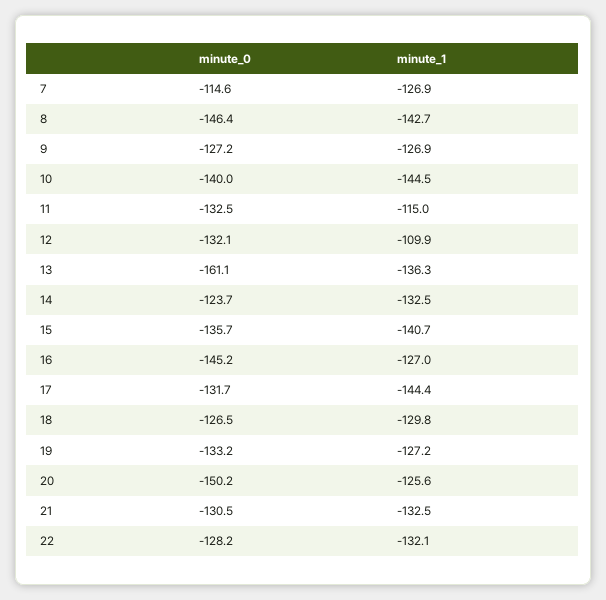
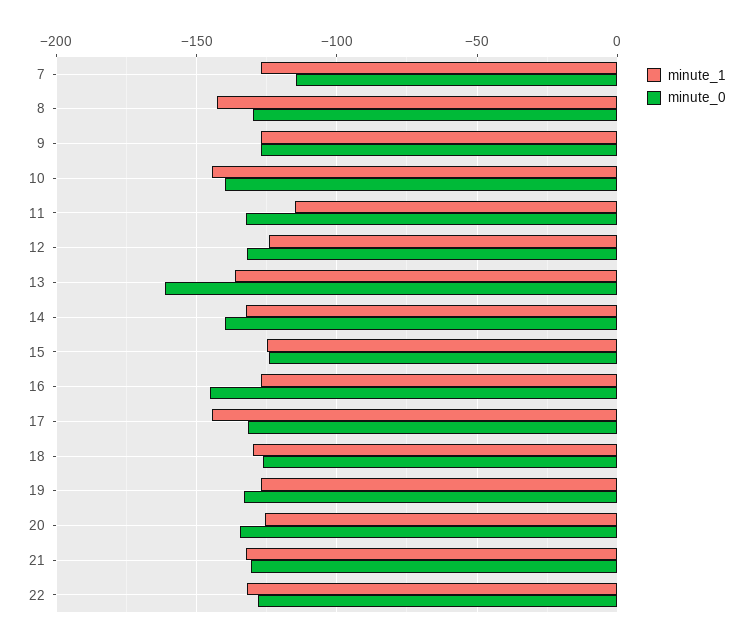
minute_0, 8: -146.4 -> -130
minute_1, 12: -109.9 -> -125
minute_0, 14: -123.7 -> -140
minute_0, 15: -135.7 -> -125
minute_1, 15: -140.7 -> -125
minute_0, 20: -150.2 -> -135

